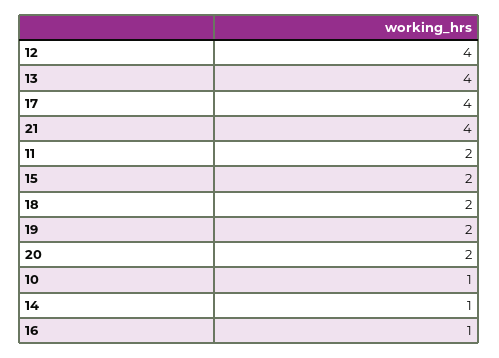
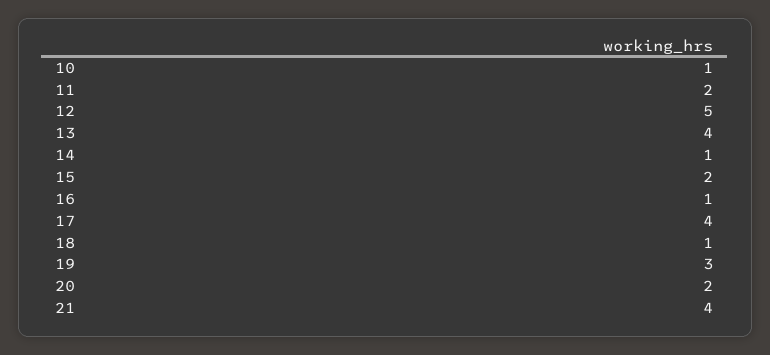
12: 4 -> 5
18: 2 -> 1
19: 2 -> 3

